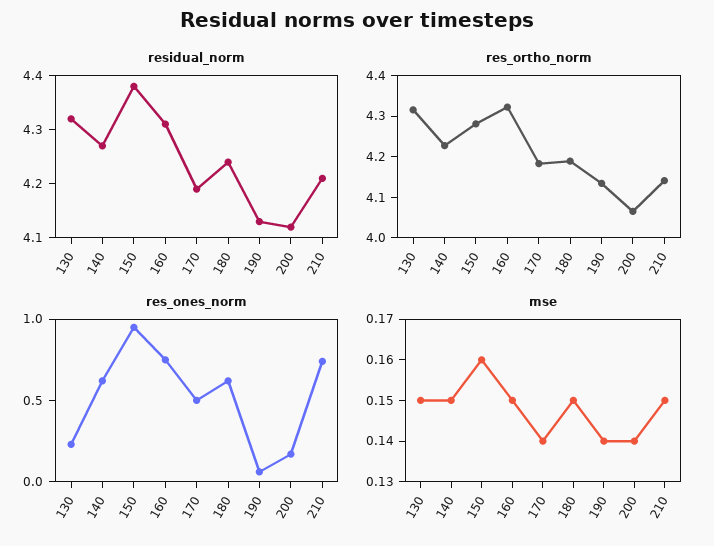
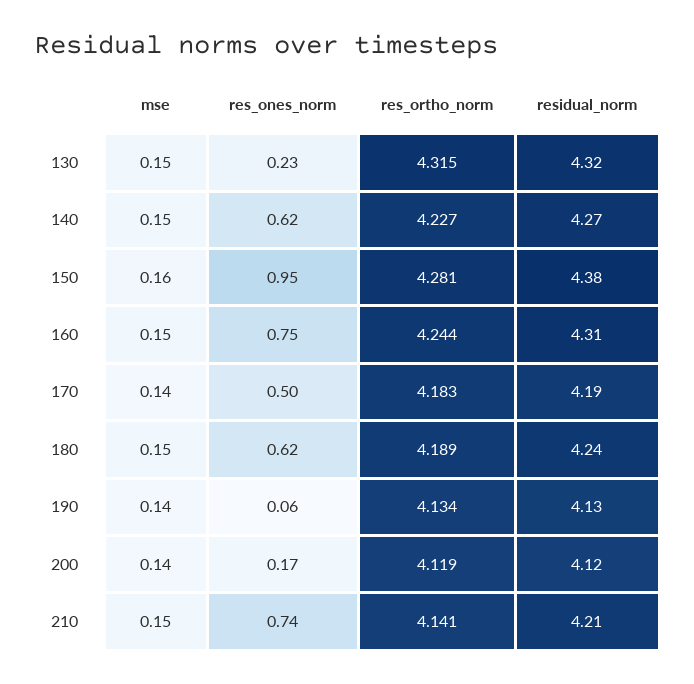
res_ortho_norm, 160: 4.32 -> 4.244
res_ortho_norm, 200: 4.06 -> 4.119

